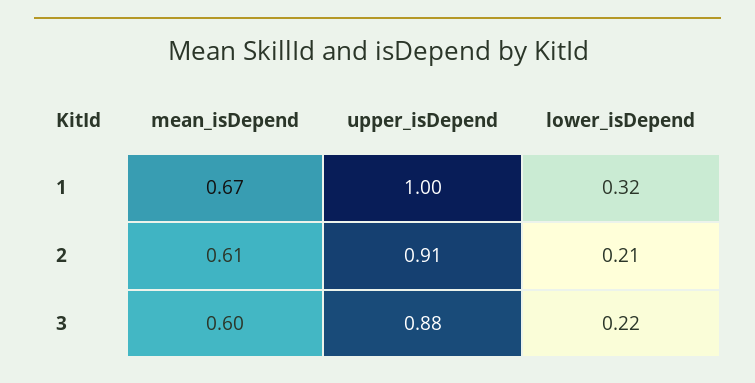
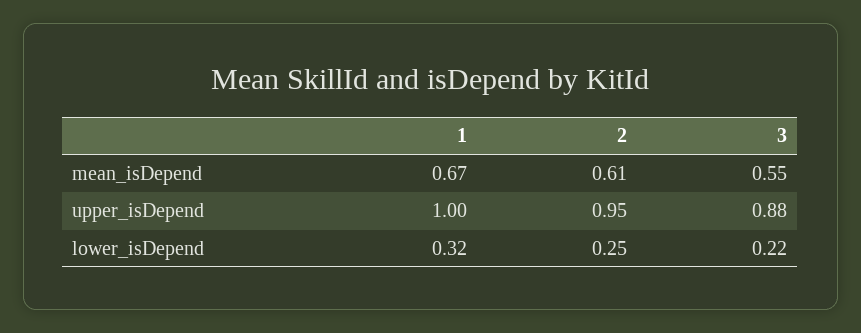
upper_isDepend, 2: 0.91 -> 0.95
lower_isDepend, 2: 0.21 -> 0.25
mean_isDepend, 3: 0.6 -> 0.55

